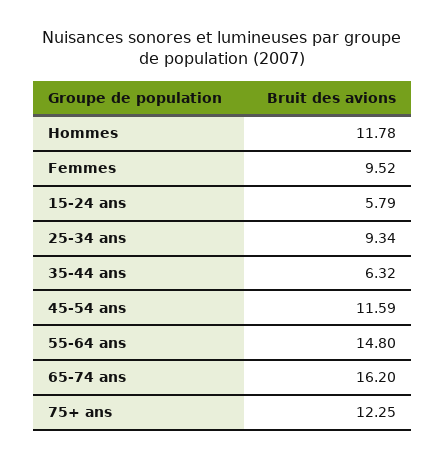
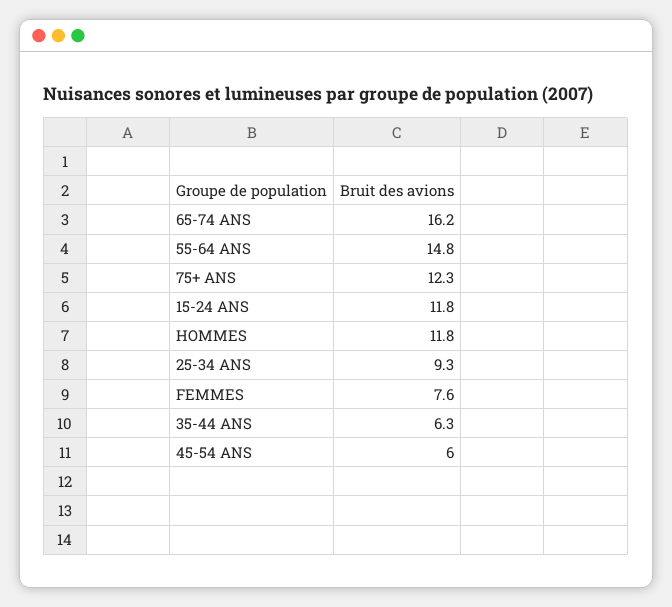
Femmes: 9.52 -> 7.6
15-24 ans: 5.79 -> 11.8
45-54 ans: 11.59 -> 6

